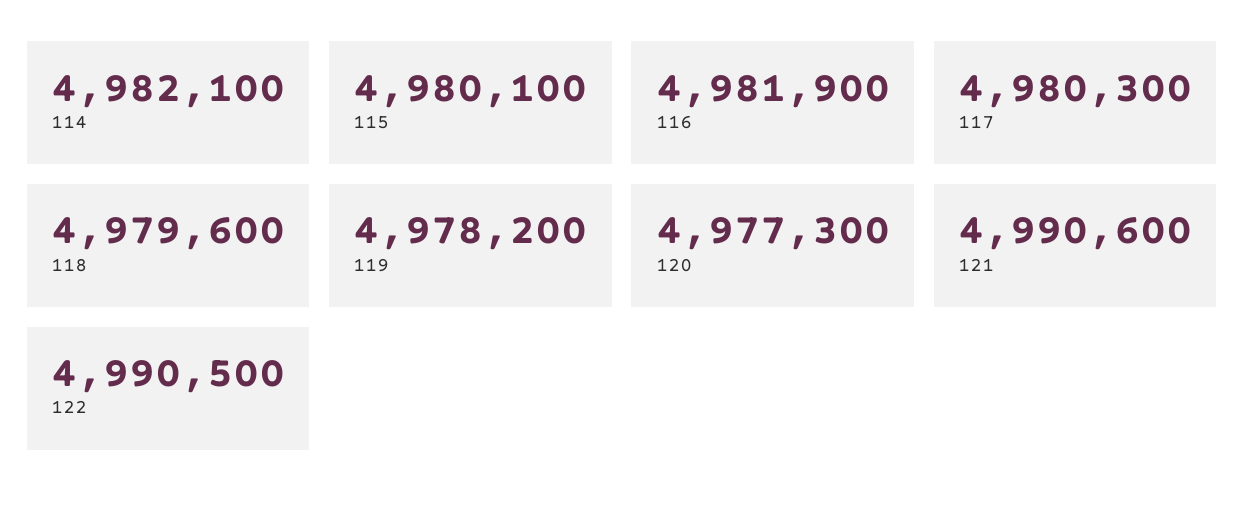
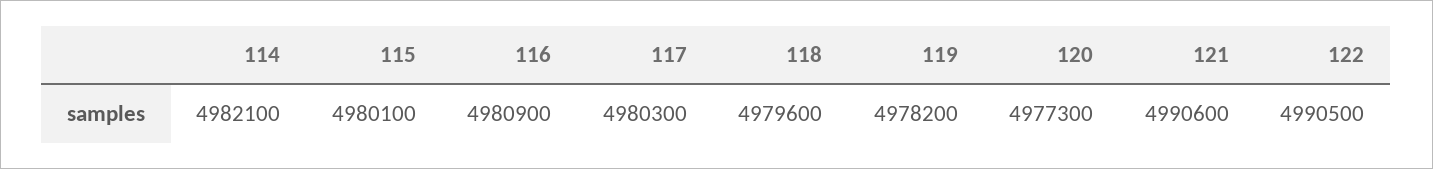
116: 4981900 -> 4980900

